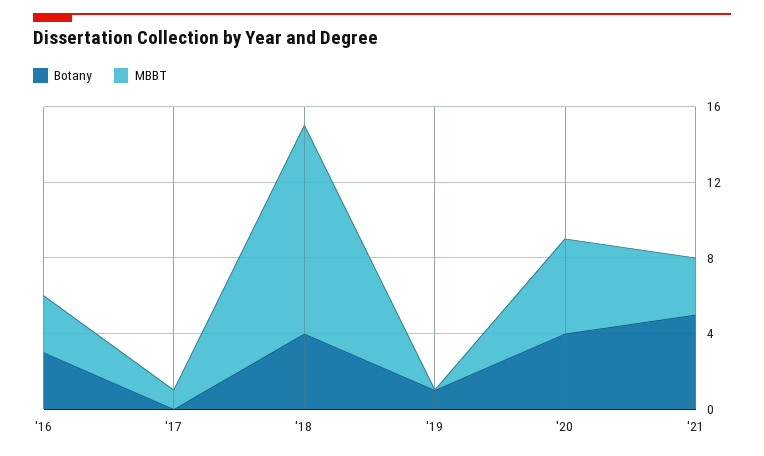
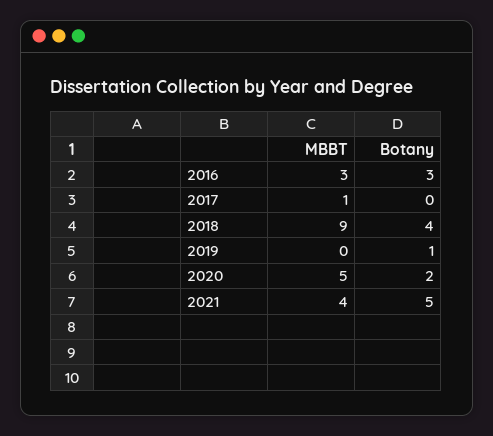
MBBT, '18: 11 -> 9
Botany, '20: 4 -> 2
MBBT, '21: 3 -> 4

